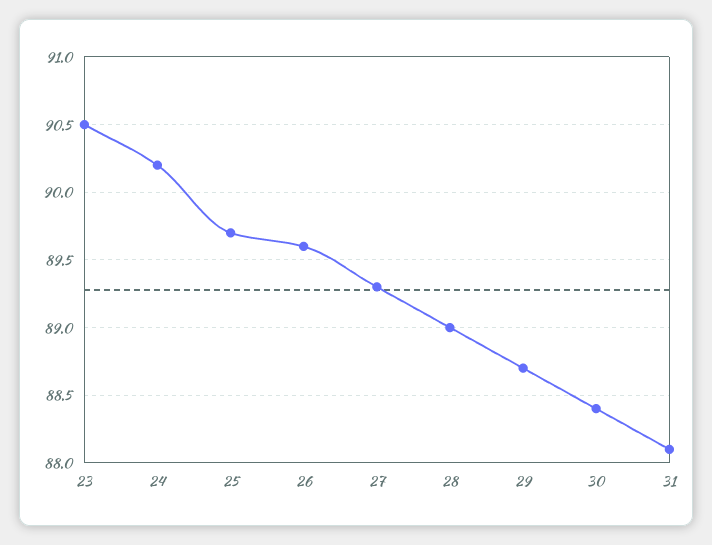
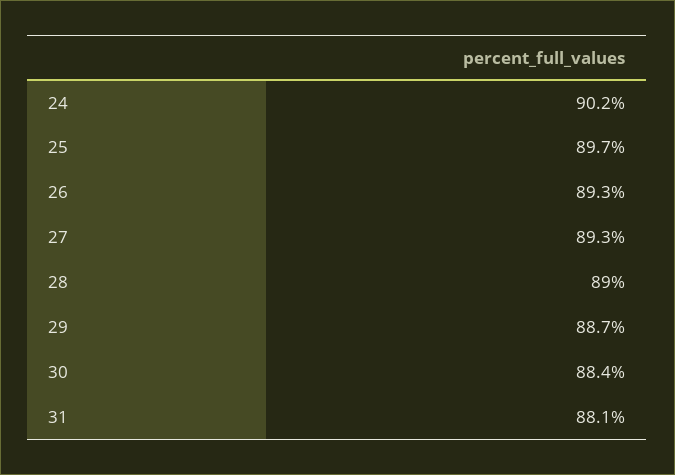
23: 90.5 -> none
26: 89.6 -> 89.3

